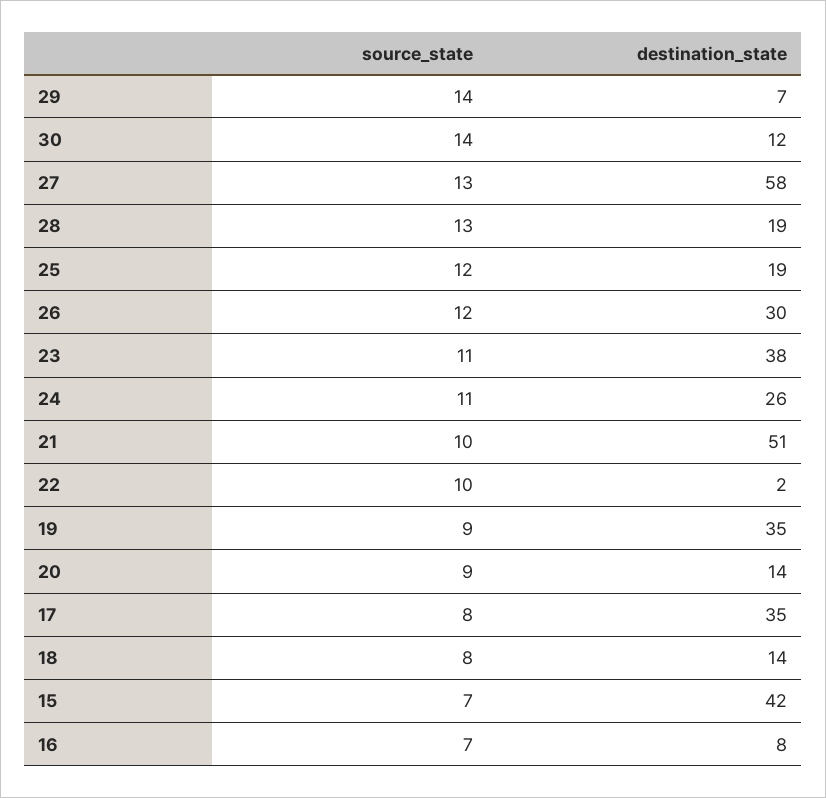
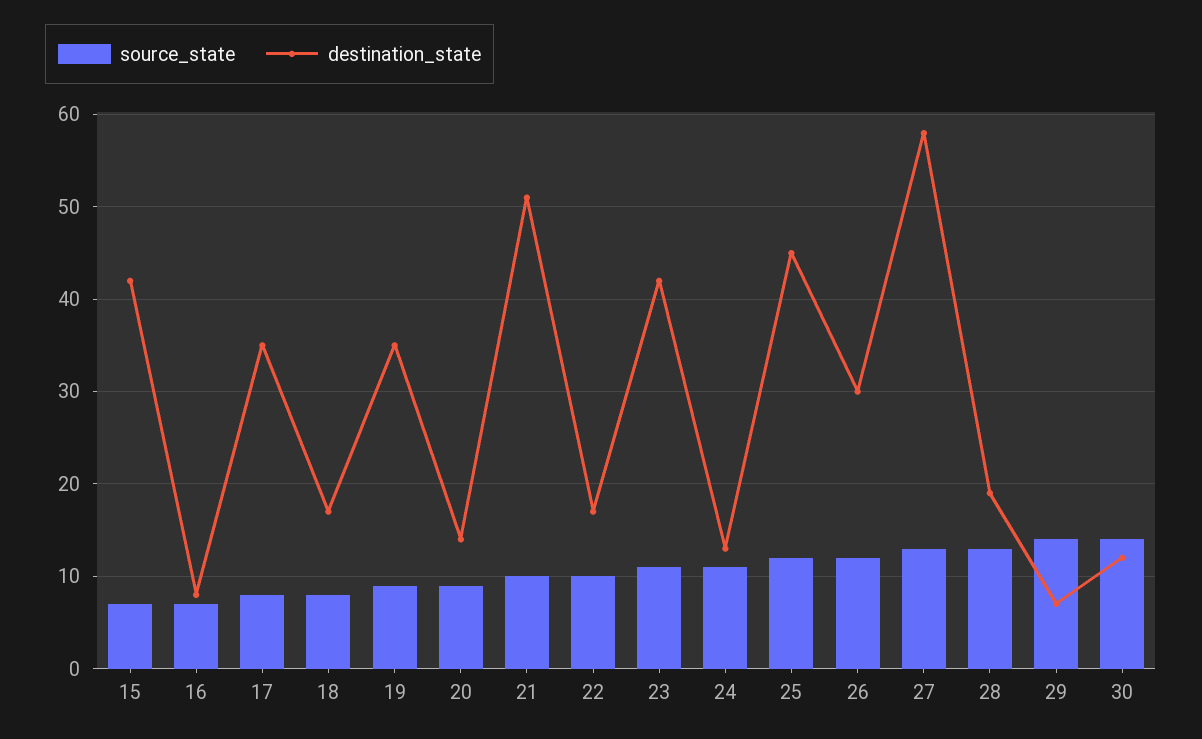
destination_state, 25: 19 -> 45
destination_state, 23: 38 -> 42
destination_state, 24: 26 -> 13
destination_state, 22: 2 -> 17
destination_state, 18: 14 -> 17

